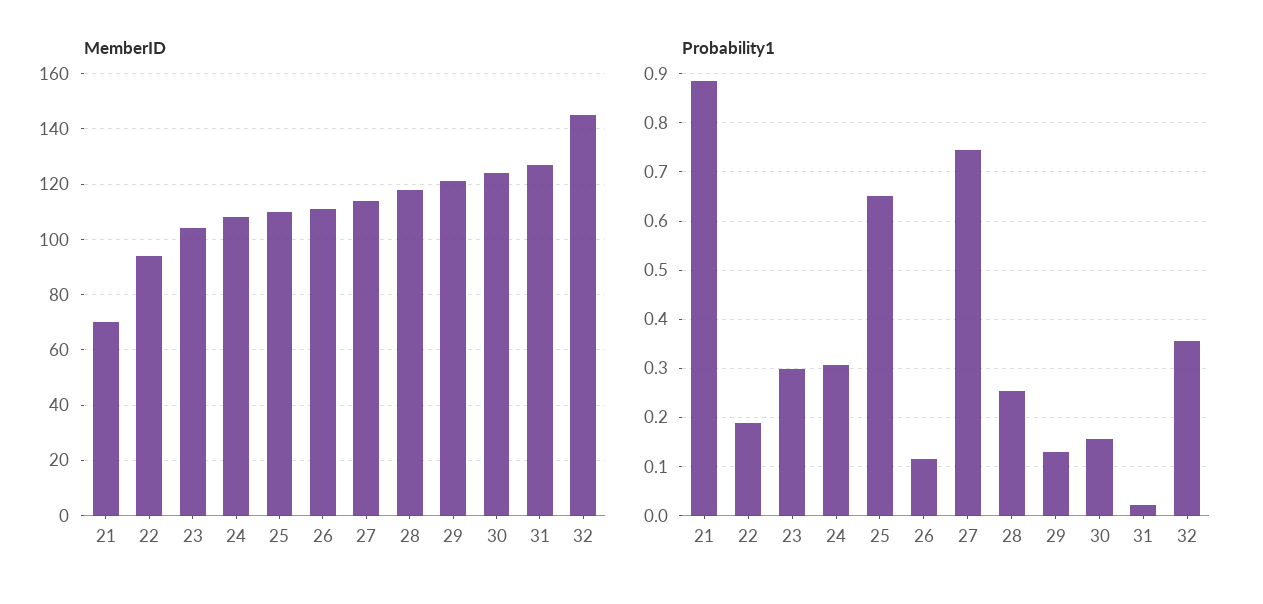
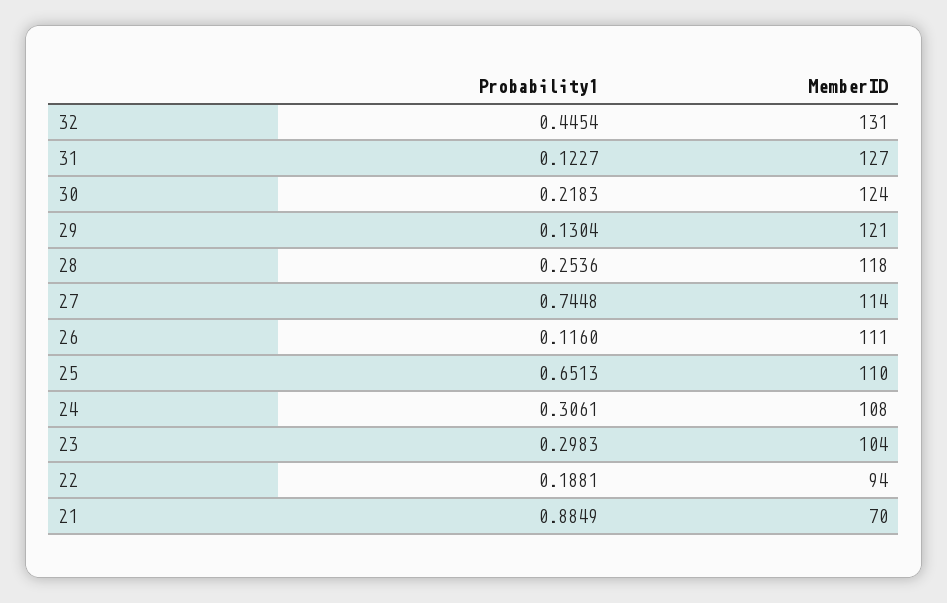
MemberID, 32: 145 -> 131
Probability1, 30: 0.16 -> 0.2183
Probability1, 31: 0.02 -> 0.1227
Probability1, 32: 0.36 -> 0.4454

